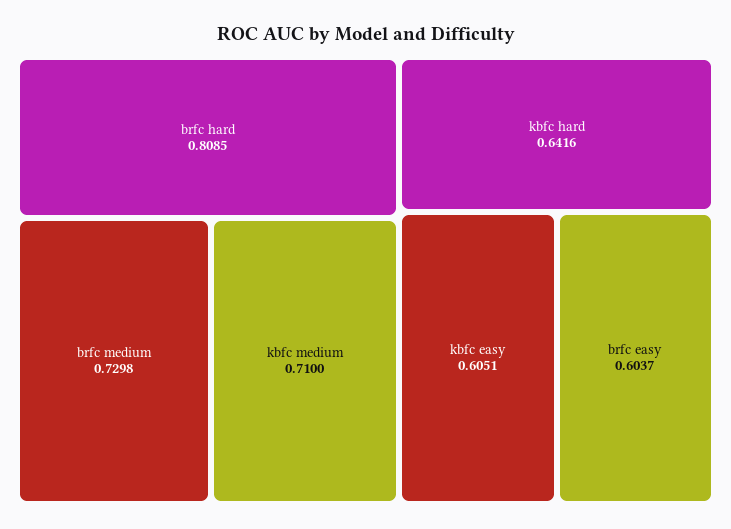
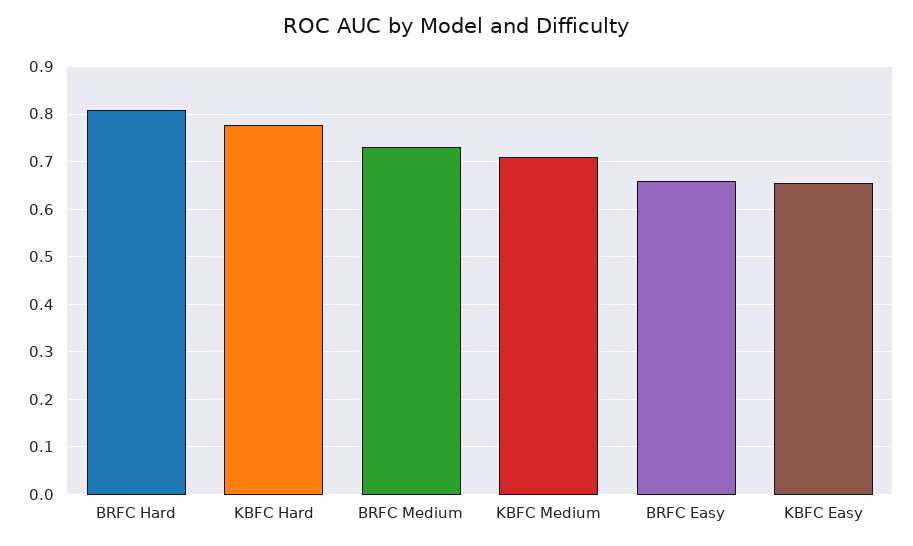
kbfc hard: 0.6416 -> 0.78
kbfc easy: 0.6051 -> 0.66
brfc easy: 0.6037 -> 0.66

